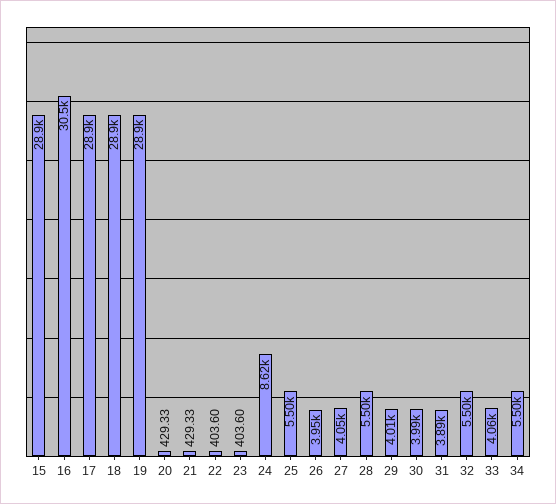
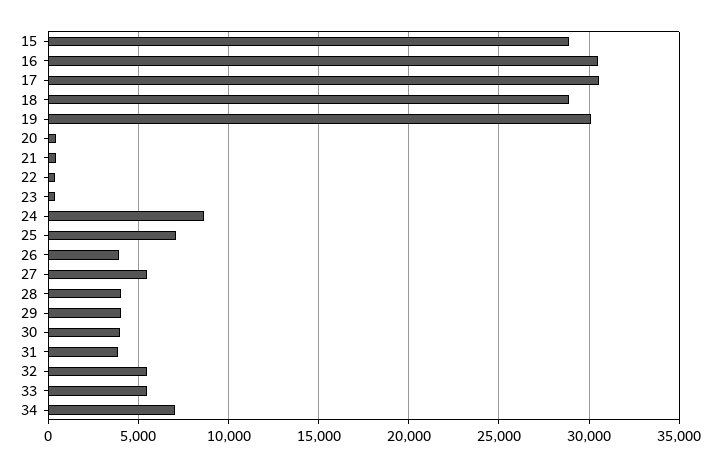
17: 28900 -> 30500
19: 28900 -> 30000
25: 5500 -> 7000
27: 4050 -> 5500
28: 5500 -> 4000
33: 4060 -> 5500
34: 5500 -> 7000

